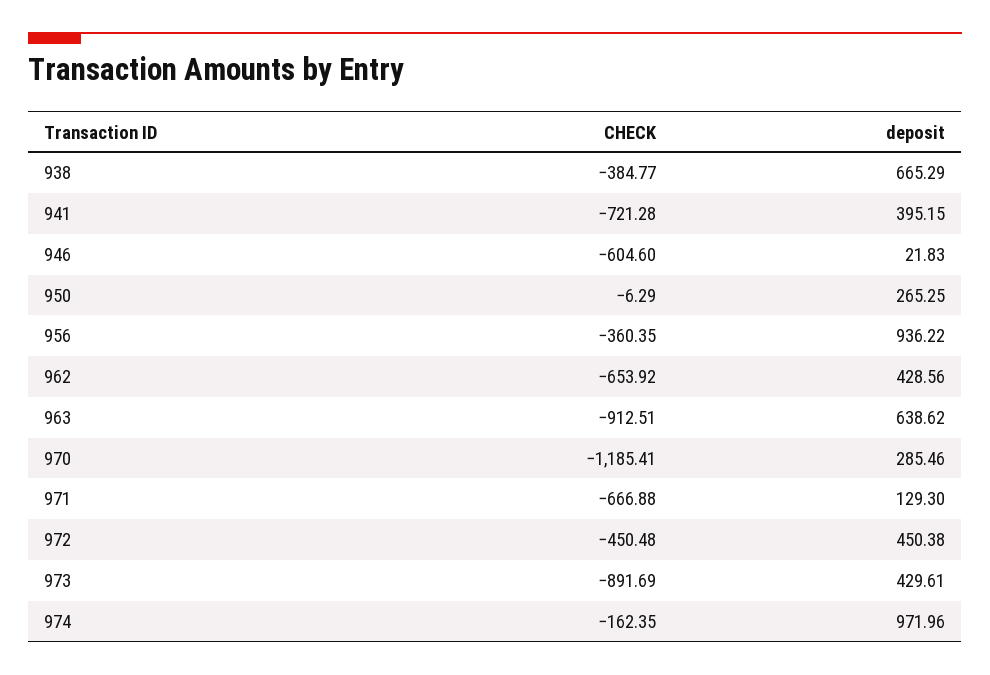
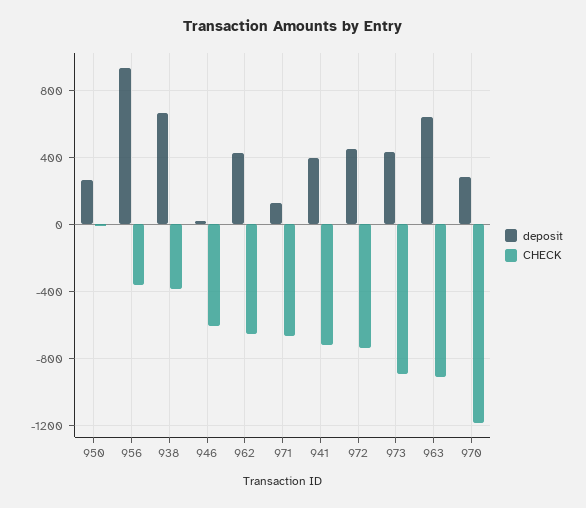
CHECK, 972: -450.48 -> -750
CHECK, 974: -162.35 -> none
deposit, 974: 971.96 -> none

